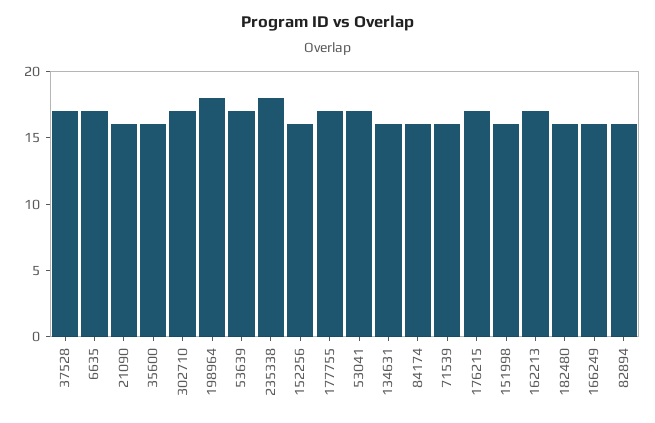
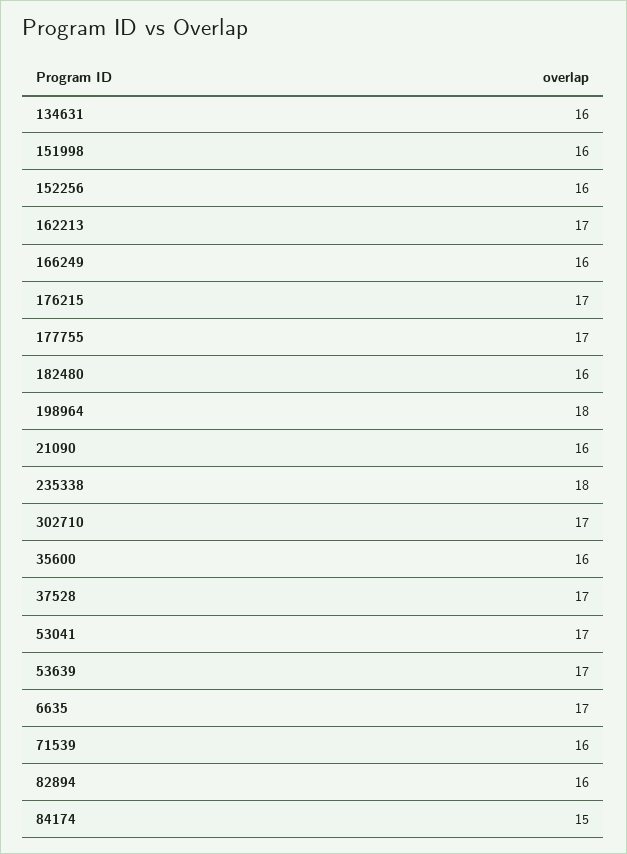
84174: 16 -> 15

